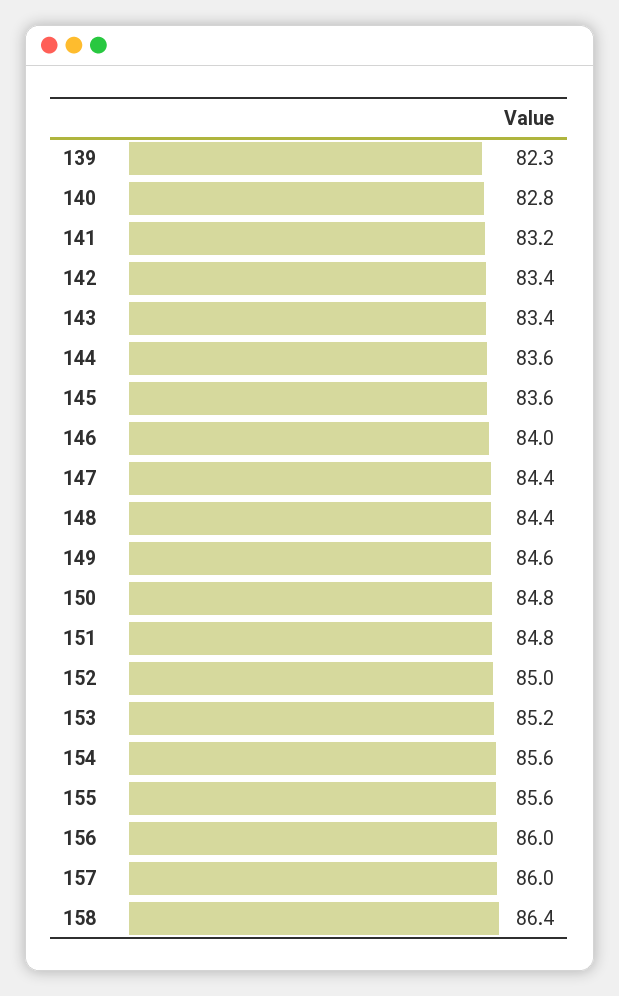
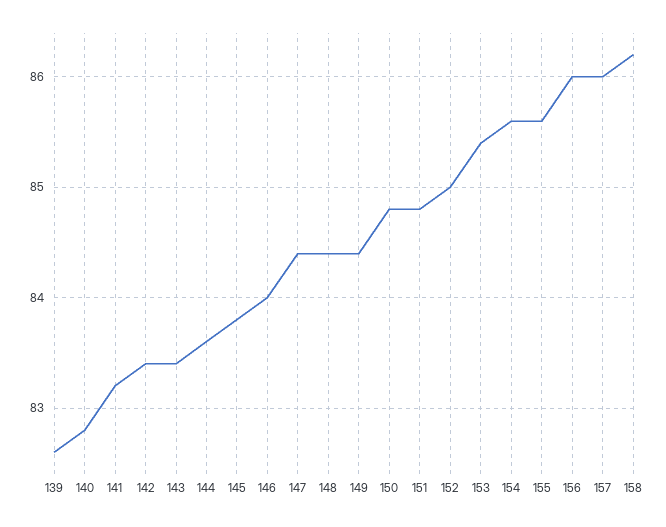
139: 82.3 -> 82.6
145: 83.6 -> 83.8
149: 84.6 -> 84.4
153: 85.2 -> 85.4
158: 86.4 -> 86.2

